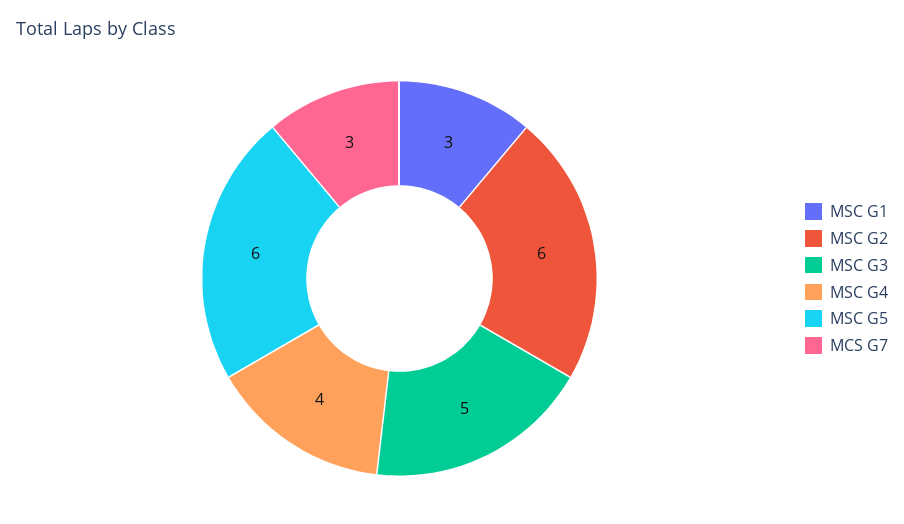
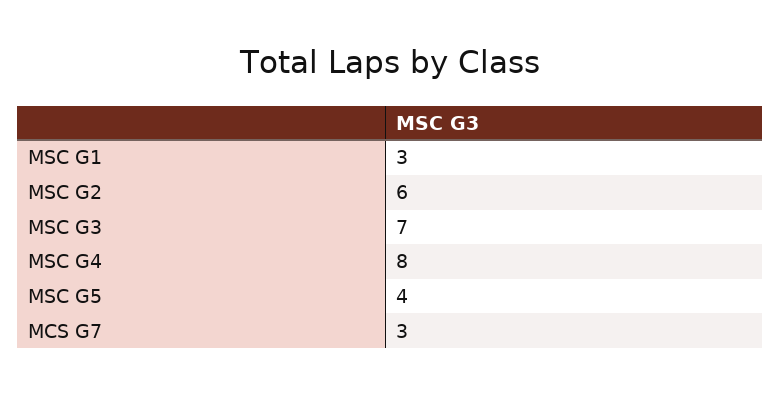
MSC G3: 5 -> 7
MSC G4: 4 -> 8
MSC G5: 6 -> 4

